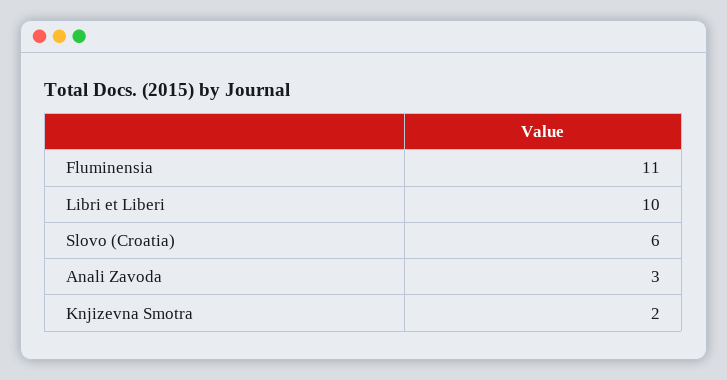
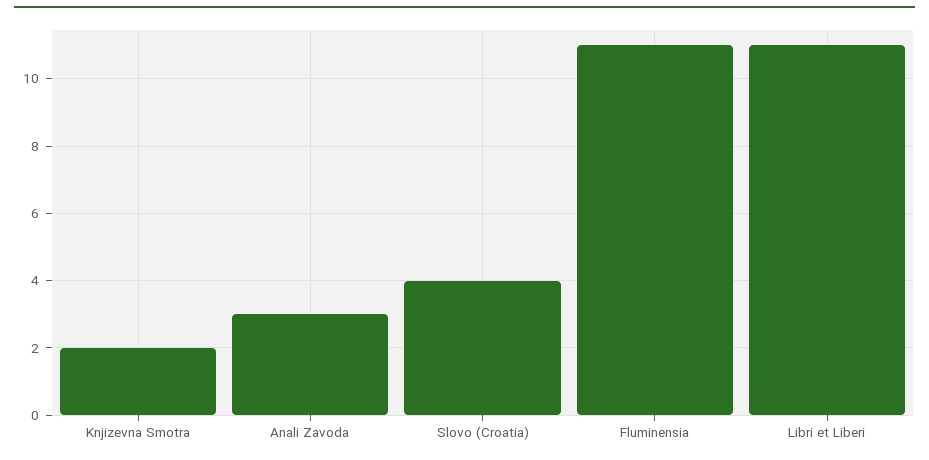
Libri et Liberi: 10 -> 11
Slovo (Croatia): 6 -> 4

